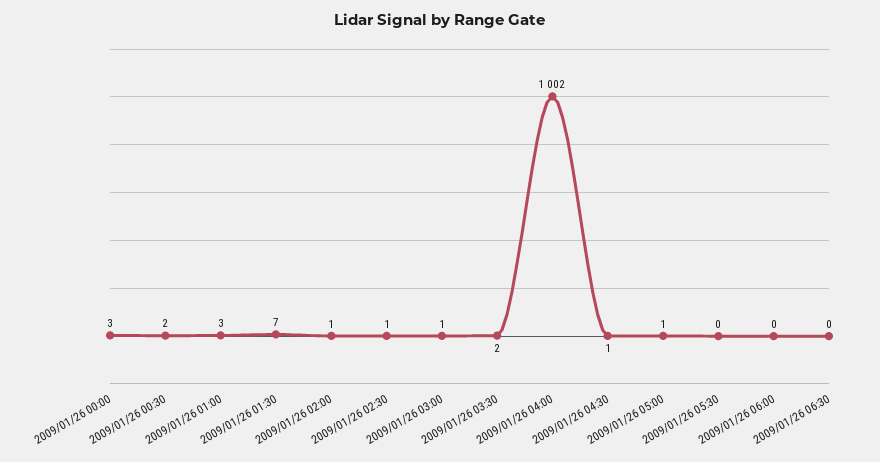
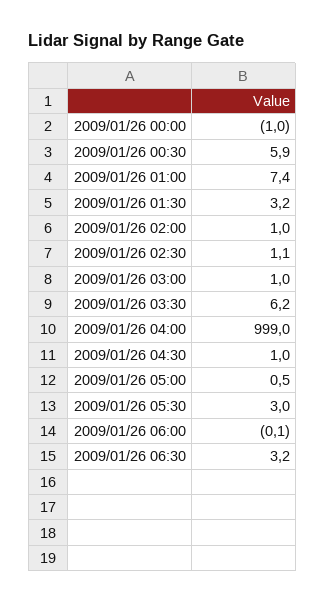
2009/01/26 00:00: 3 -> -1
2009/01/26 00:30: 2 -> 5.9
2009/01/26 01:00: 3 -> 7.4
2009/01/26 01:30: 7 -> 3.2
2009/01/26 03:30: 2 -> 6.2
2009/01/26 04:00: 1002 -> 999
2009/01/26 05:30: 0 -> 3
2009/01/26 06:30: 0 -> 3.2

